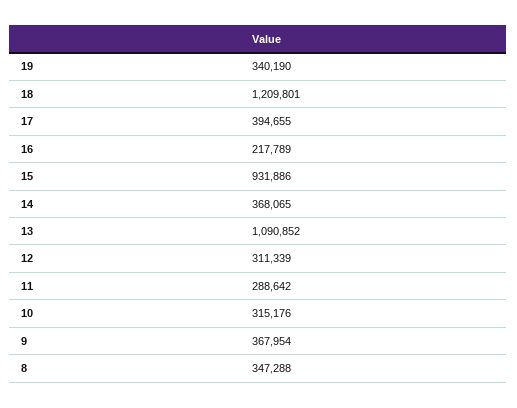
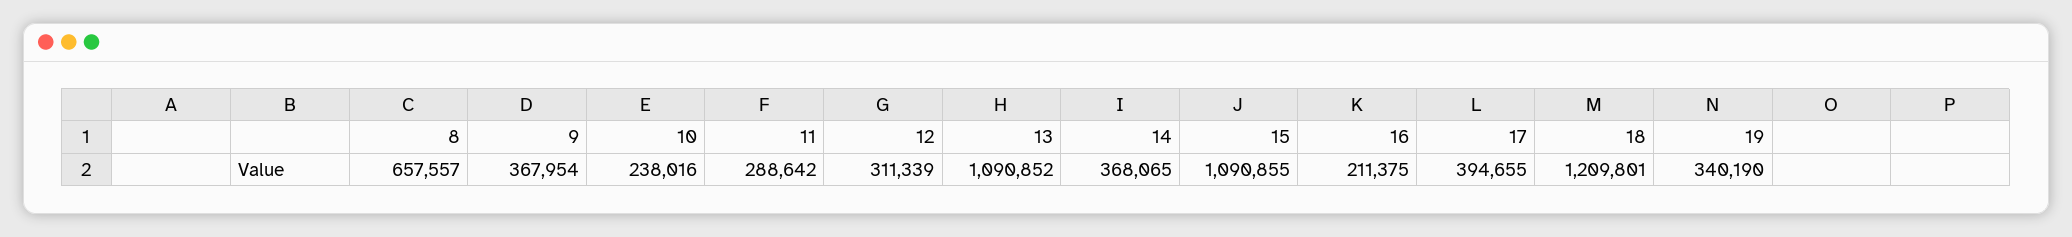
16: 217789 -> 211375
15: 931886 -> 1090855
10: 315176 -> 238016
8: 347288 -> 657557

